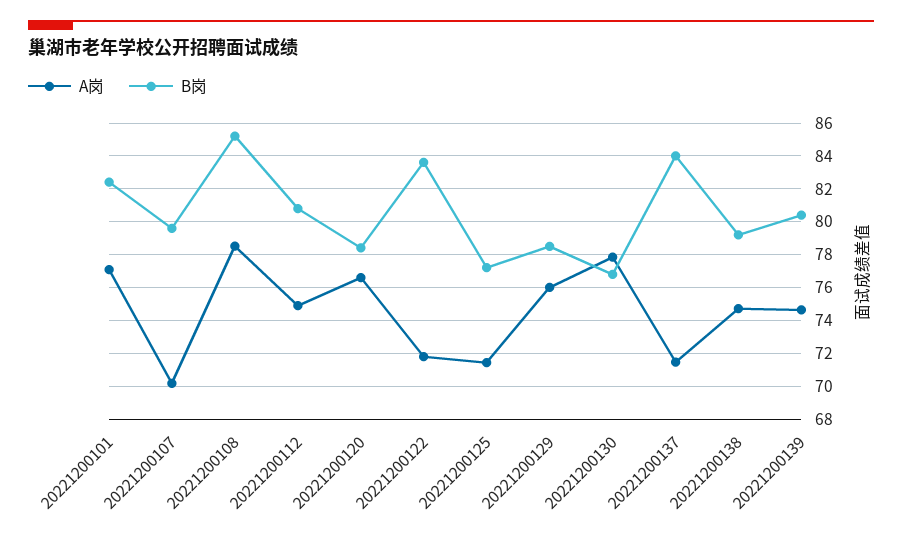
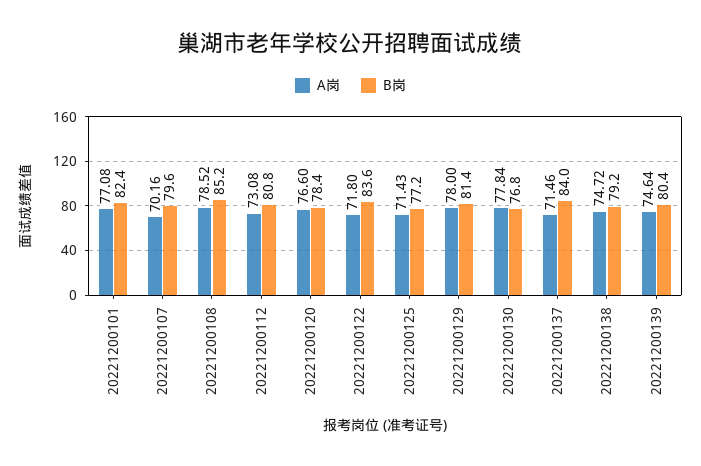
A岗, 20221200112: 75 -> 73.08
A岗, 20221200129: 76 -> 78
B岗, 20221200129: 78.5 -> 81.4

